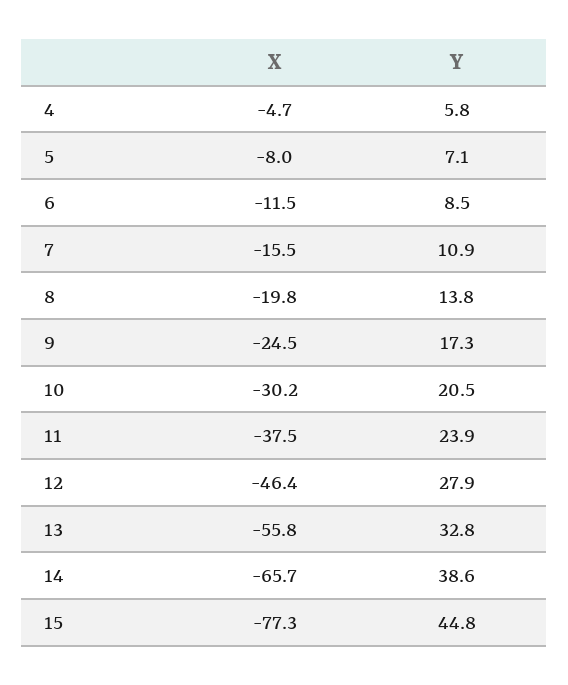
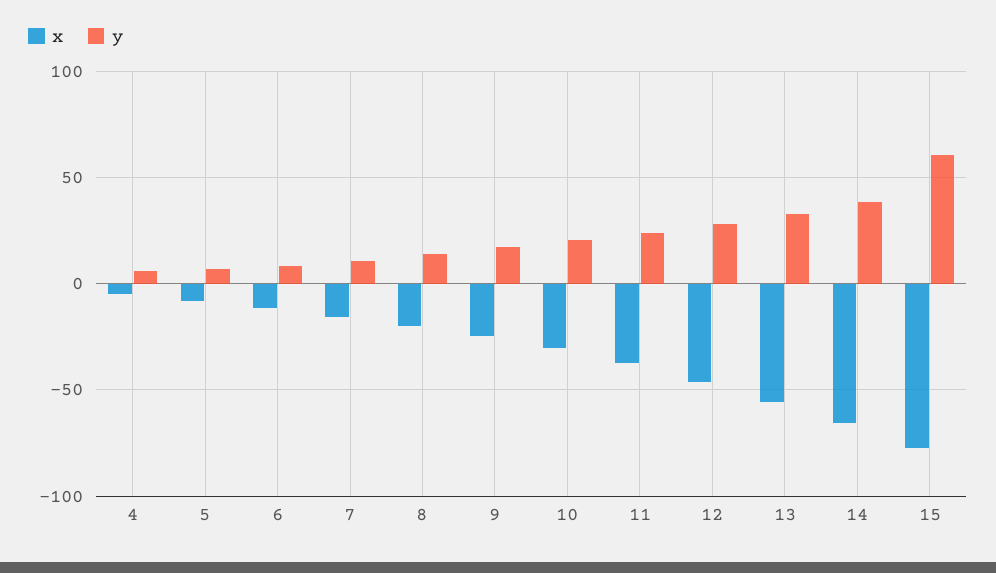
Y, 15: 44.8 -> 60

